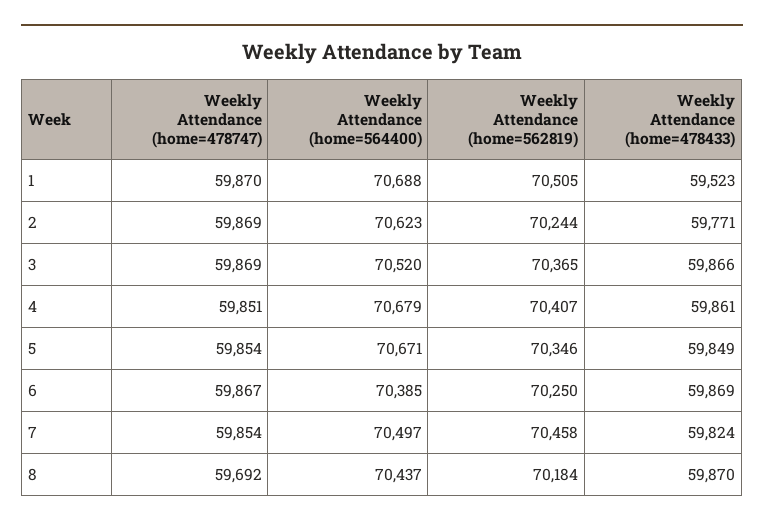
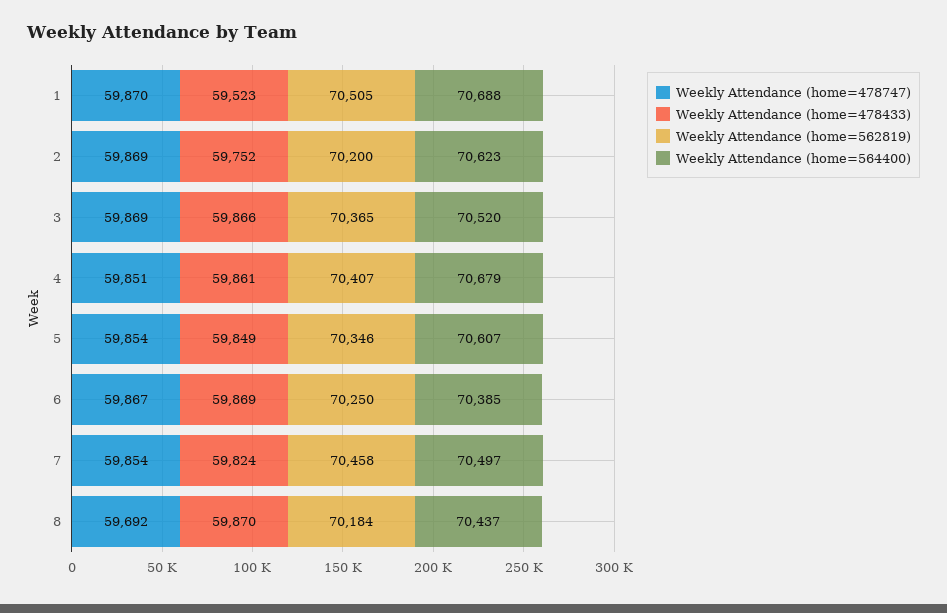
Weekly Attendance (home=562819), 2: 70244 -> 70200
Weekly Attendance (home=478433), 2: 59771 -> 59752
Weekly Attendance (home=564400), 5: 70671 -> 70607

